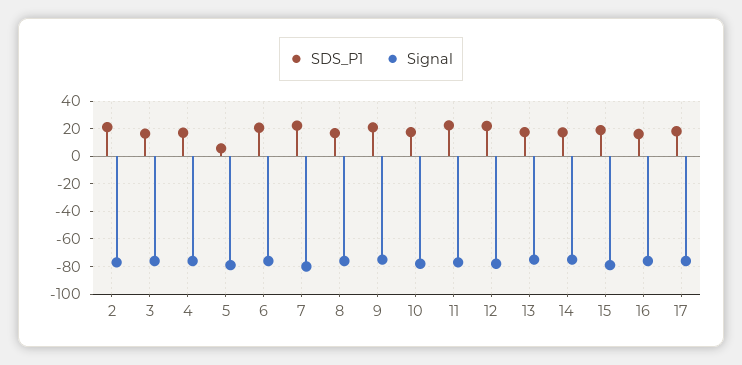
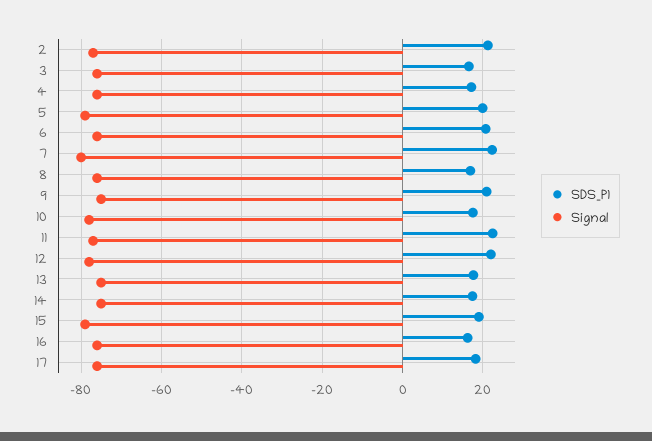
SDS_P1, 5: 5 -> 20

